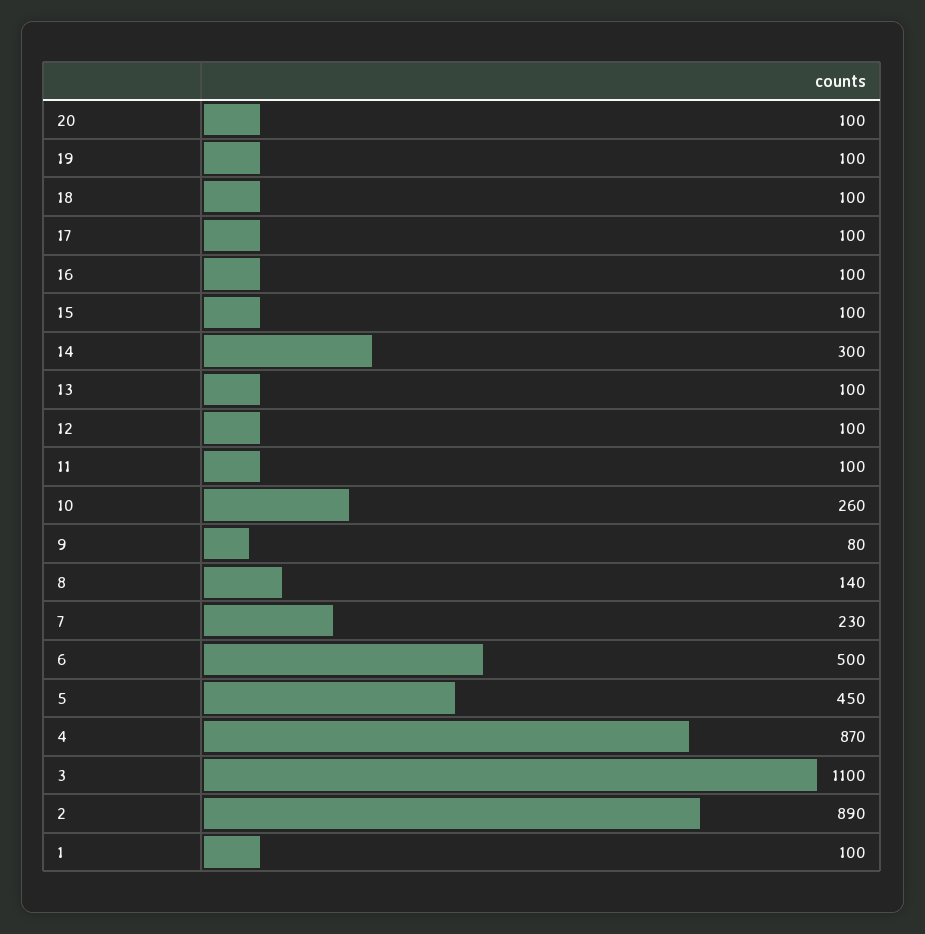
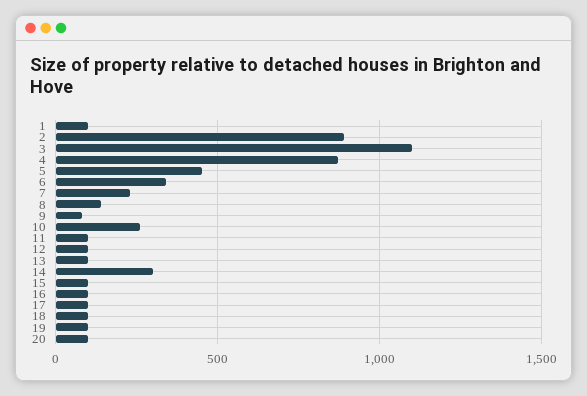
6: 500 -> 350

